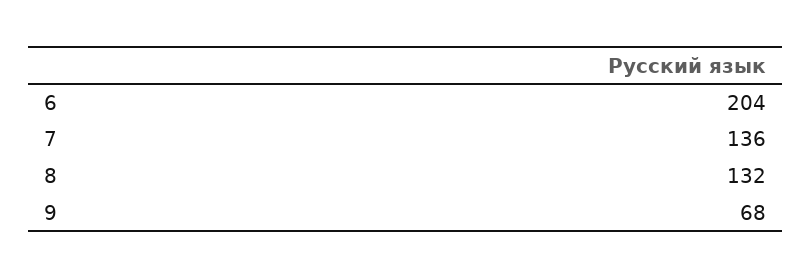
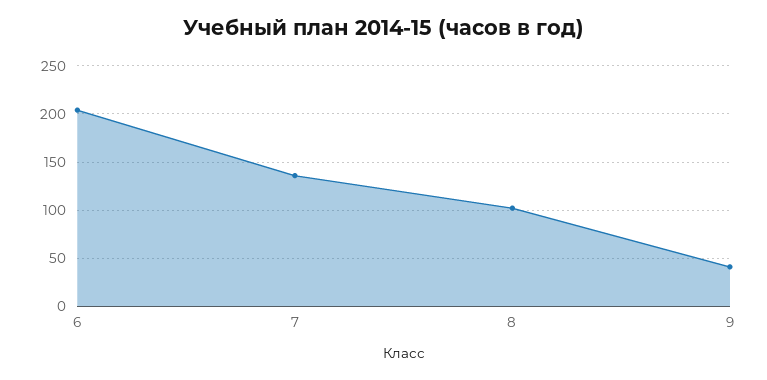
8: 132 -> 100
9: 68 -> 40

